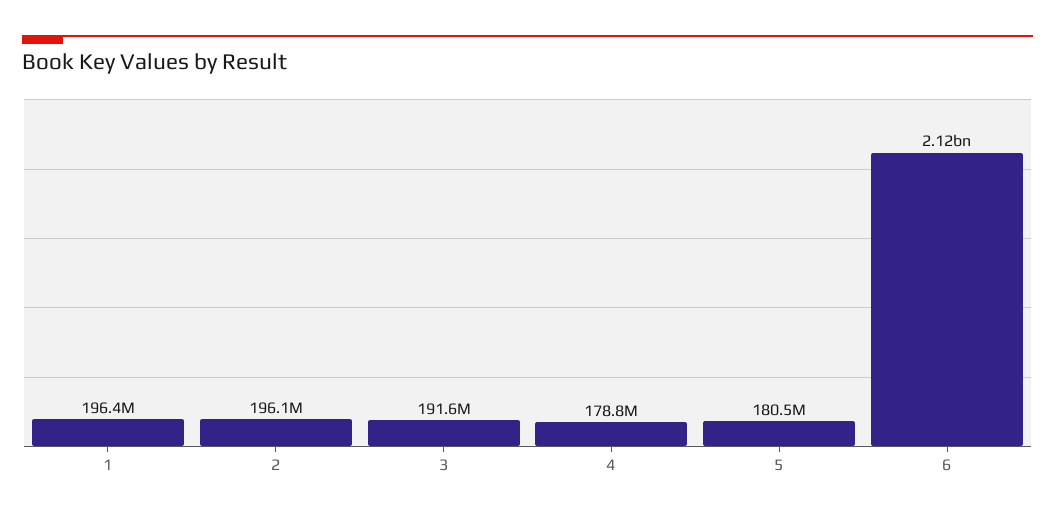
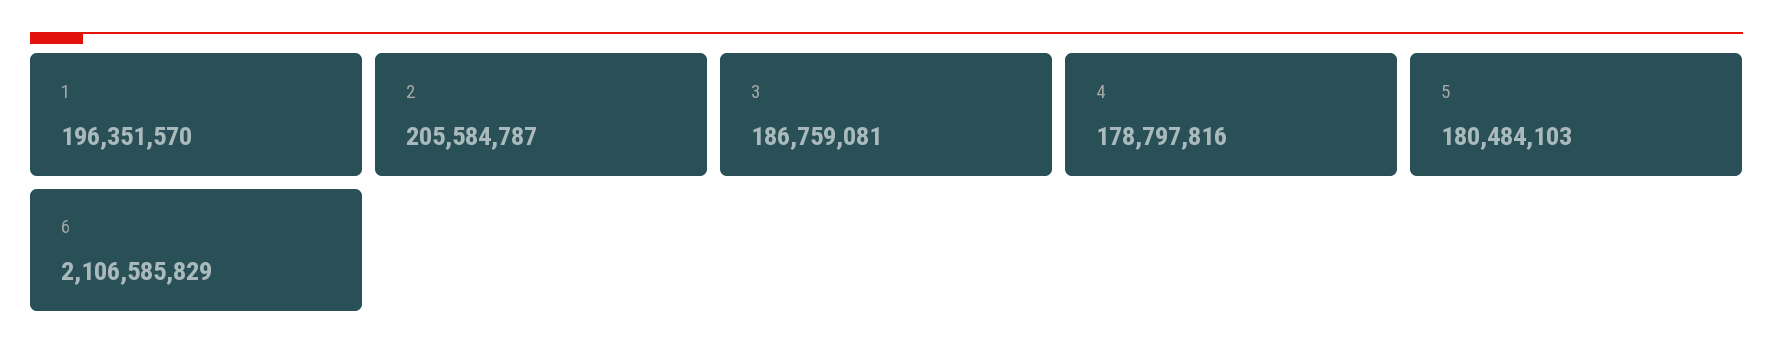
2: 196100000 -> 205584787
3: 191600000 -> 186759081
6: 2120000000 -> 2106585829

